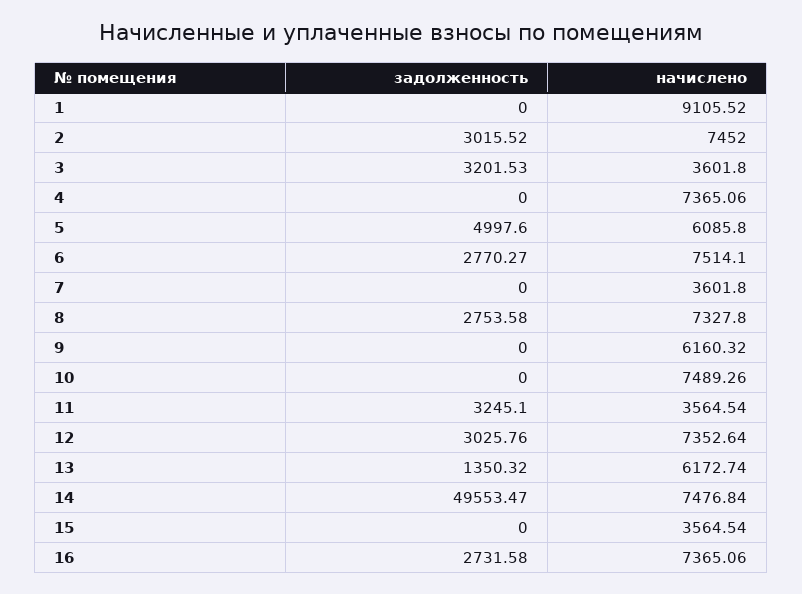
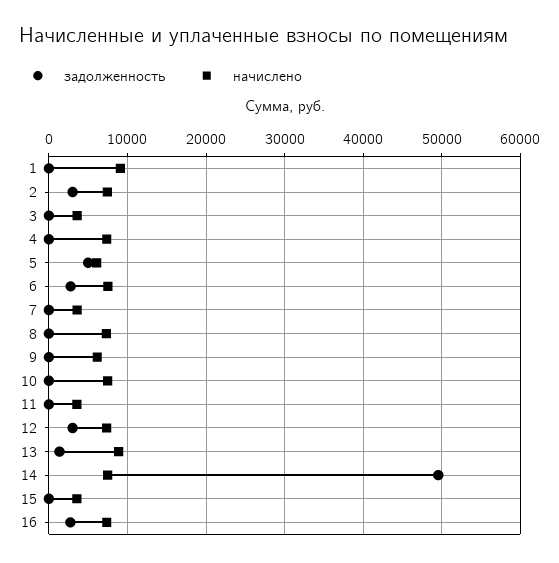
задолженность, 3: 3201.53 -> 0
задолженность, 8: 2753.58 -> 0
задолженность, 11: 3245.1 -> 0
начислено, 13: 6172.74 -> 9000

